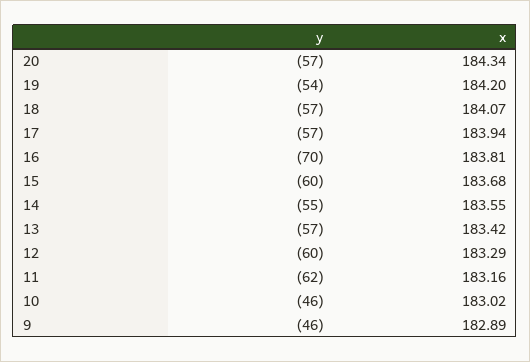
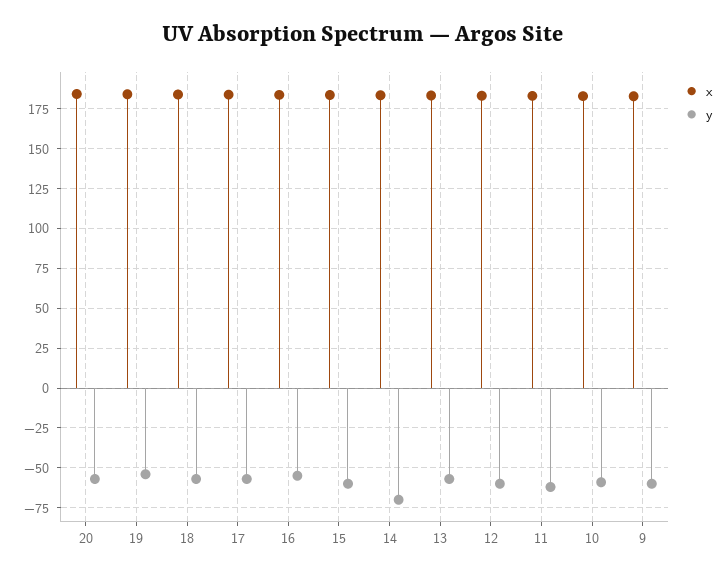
y, 16: -70 -> -55
y, 14: -55 -> -70
y, 10: -46 -> -60
y, 9: -46 -> -60

